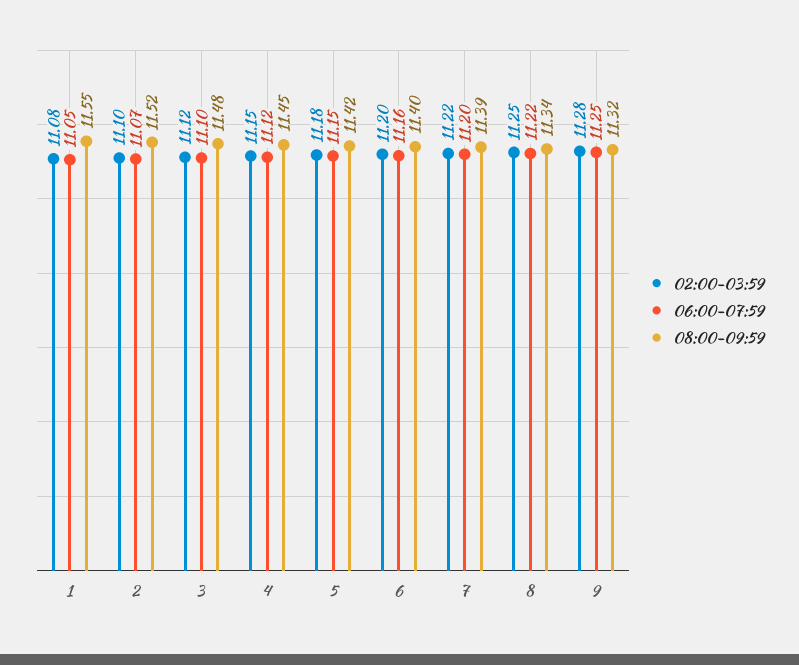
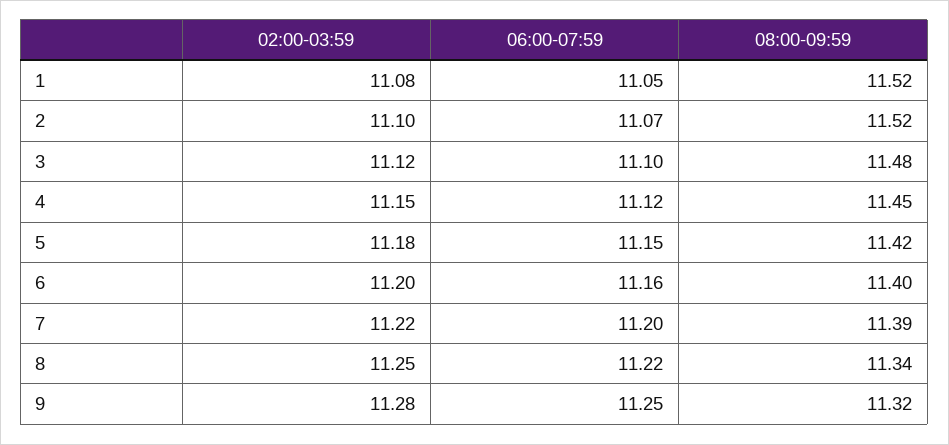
08:00-09:59, 1: 11.55 -> 11.52

